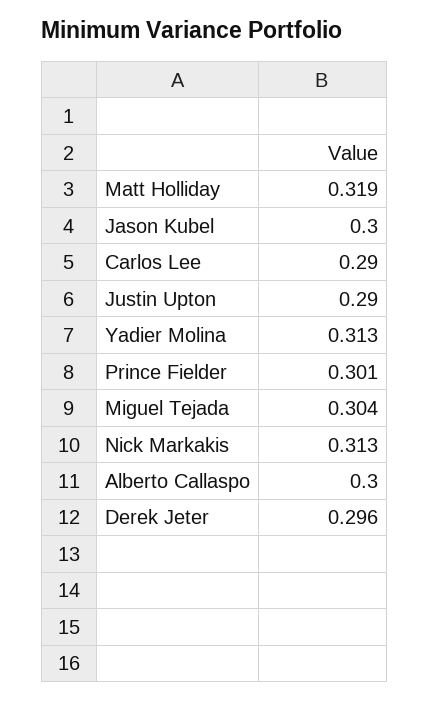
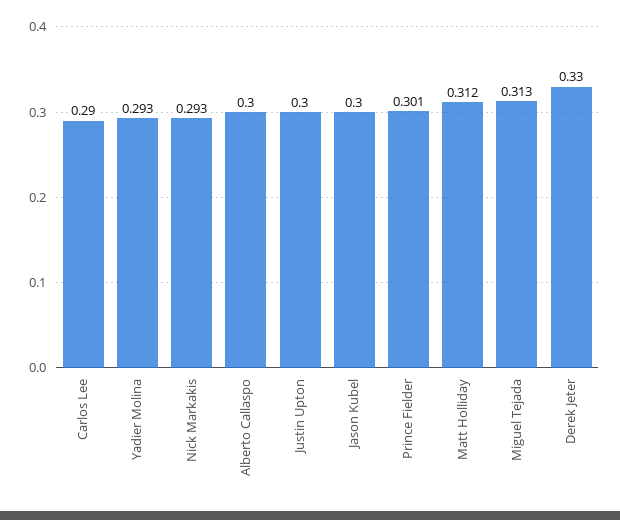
Matt Holliday: 0.319 -> 0.312
Justin Upton: 0.29 -> 0.3
Yadier Molina: 0.313 -> 0.293
Miguel Tejada: 0.304 -> 0.313
Nick Markakis: 0.313 -> 0.293
Derek Jeter: 0.296 -> 0.33

